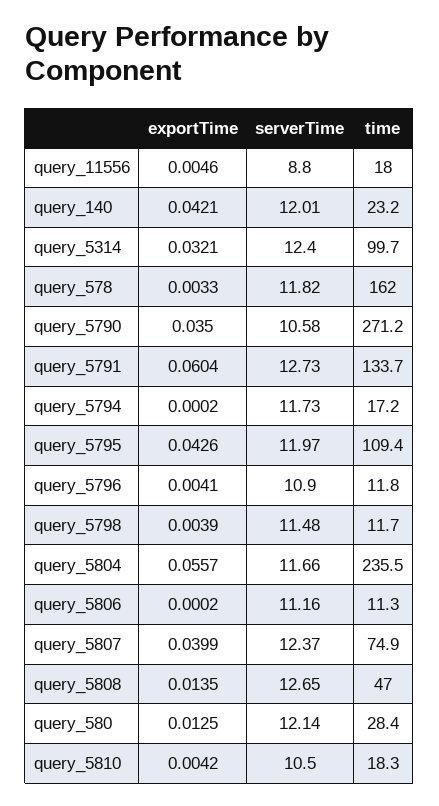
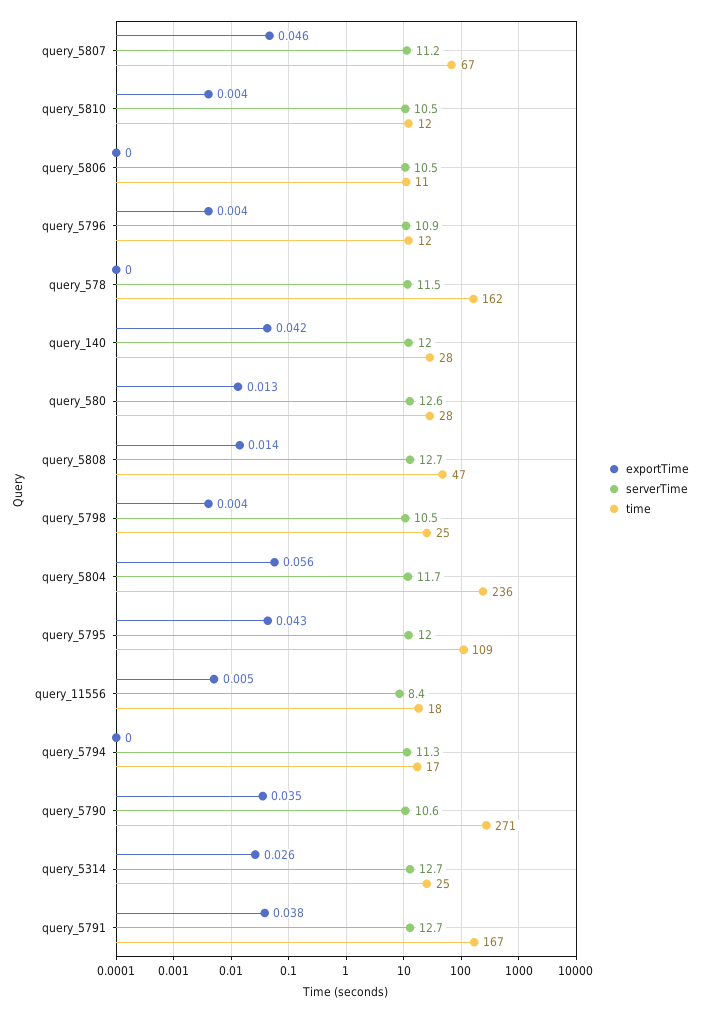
serverTime, query_11556: 8.8 -> 8.4
time, query_140: 23.2 -> 28
exportTime, query_5314: 0.0321 -> 0.026
serverTime, query_5314: 12.4 -> 12.7
time, query_5314: 99.7 -> 25
exportTime, query_578: 0.0033 -> 0
serverTime, query_578: 11.82 -> 11.5
exportTime, query_5791: 0.0604 -> 0.038
time, query_5791: 133.7 -> 167
serverTime, query_5794: 11.73 -> 11.3
serverTime, query_5798: 11.48 -> 10.5
time, query_5798: 11.7 -> 25
serverTime, query_5806: 11.16 -> 10.5
exportTime, query_5807: 0.0399 -> 0.046
serverTime, query_5807: 12.37 -> 11.2
time, query_5807: 74.9 -> 67
serverTime, query_580: 12.14 -> 12.6
time, query_5810: 18.3 -> 12

